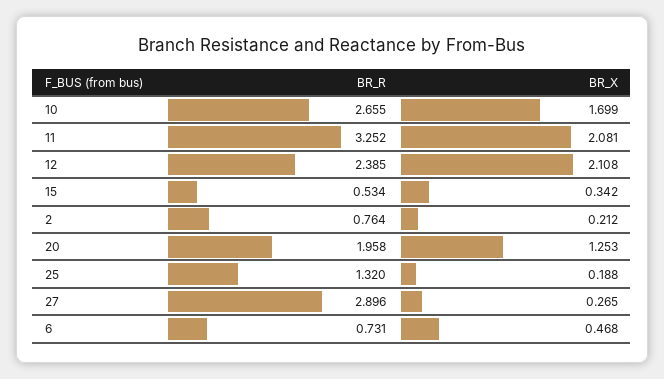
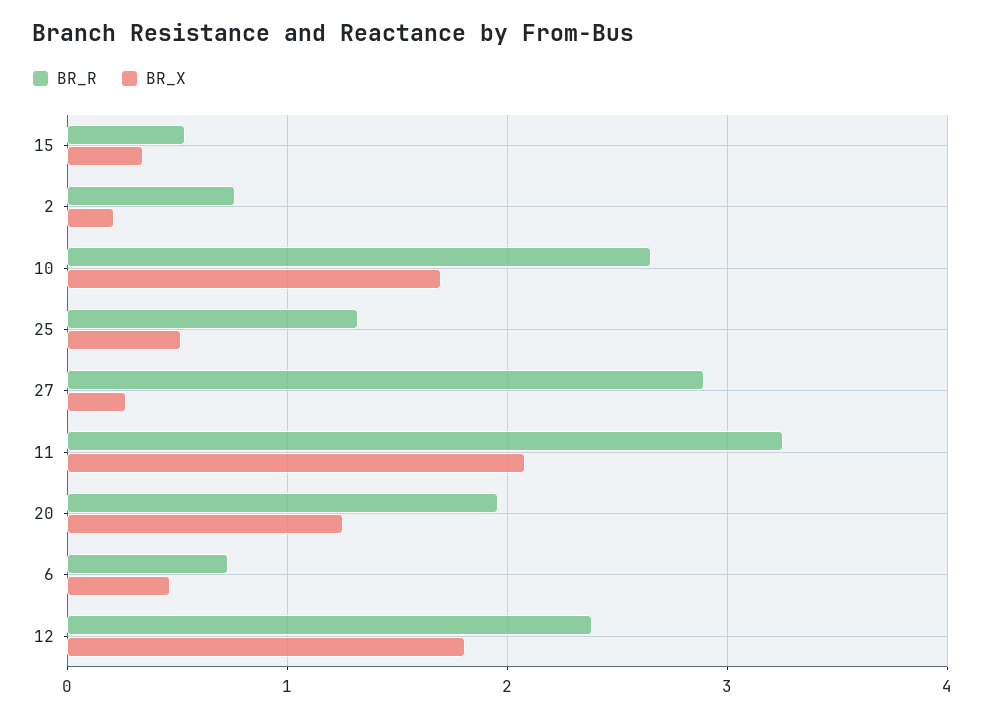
BR_X, 12: 2.108 -> 1.8
BR_X, 25: 0.188 -> 0.5

